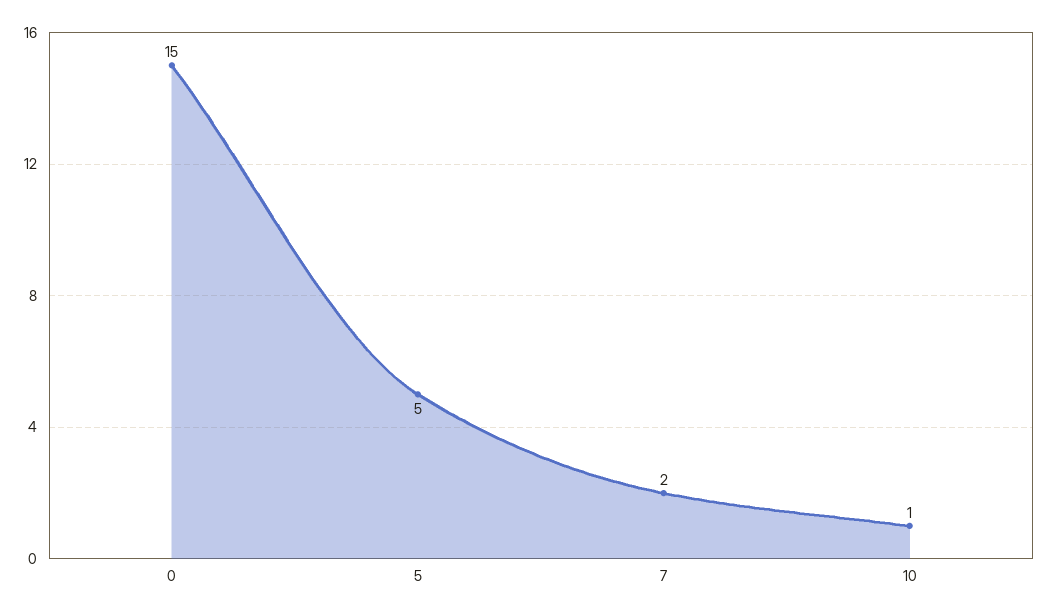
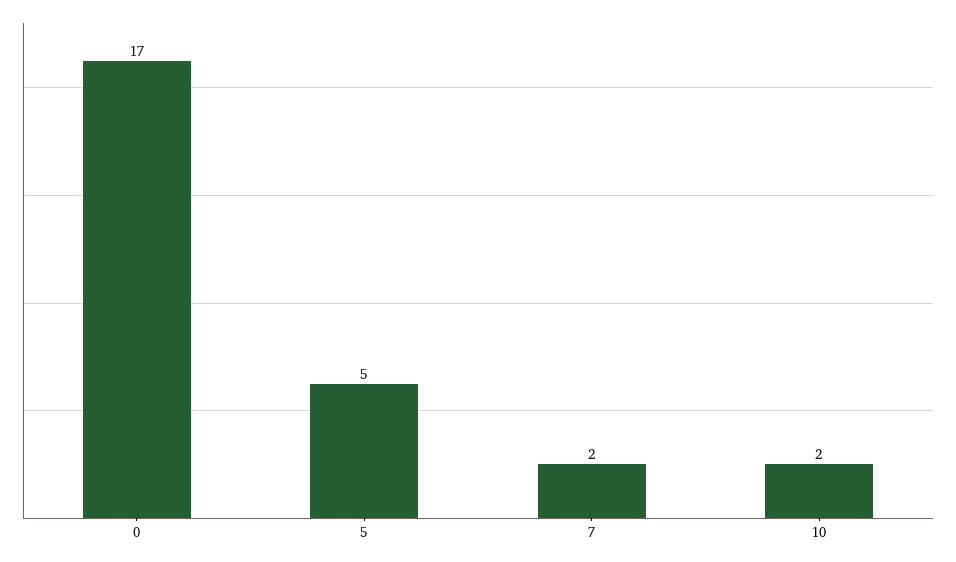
0: 15 -> 17
10: 1 -> 2

